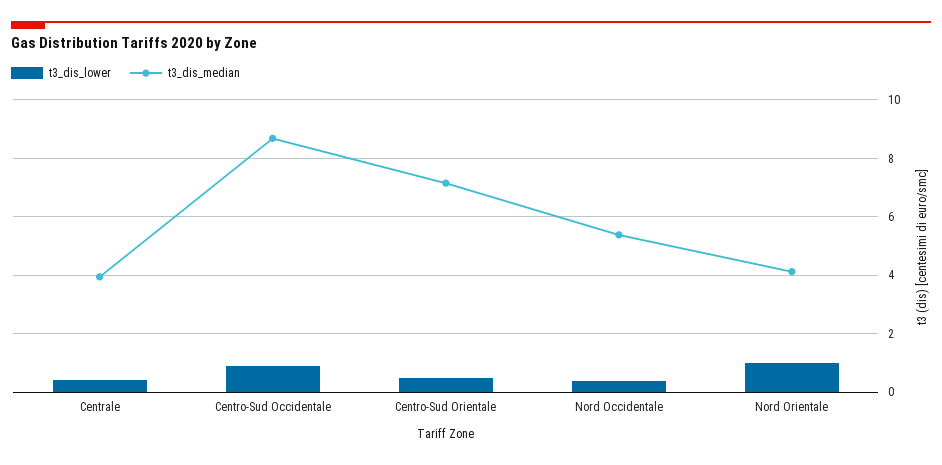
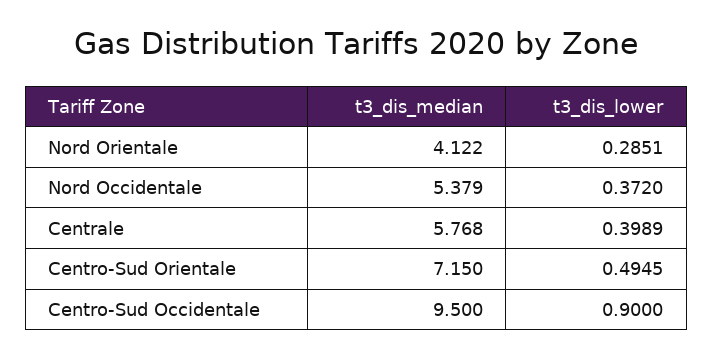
t3_dis_median, Centrale: 4 -> 5.768
t3_dis_median, Centro-Sud Occidentale: 8.75 -> 9.5
t3_dis_lower, Nord Orientale: 1 -> 0.2851

